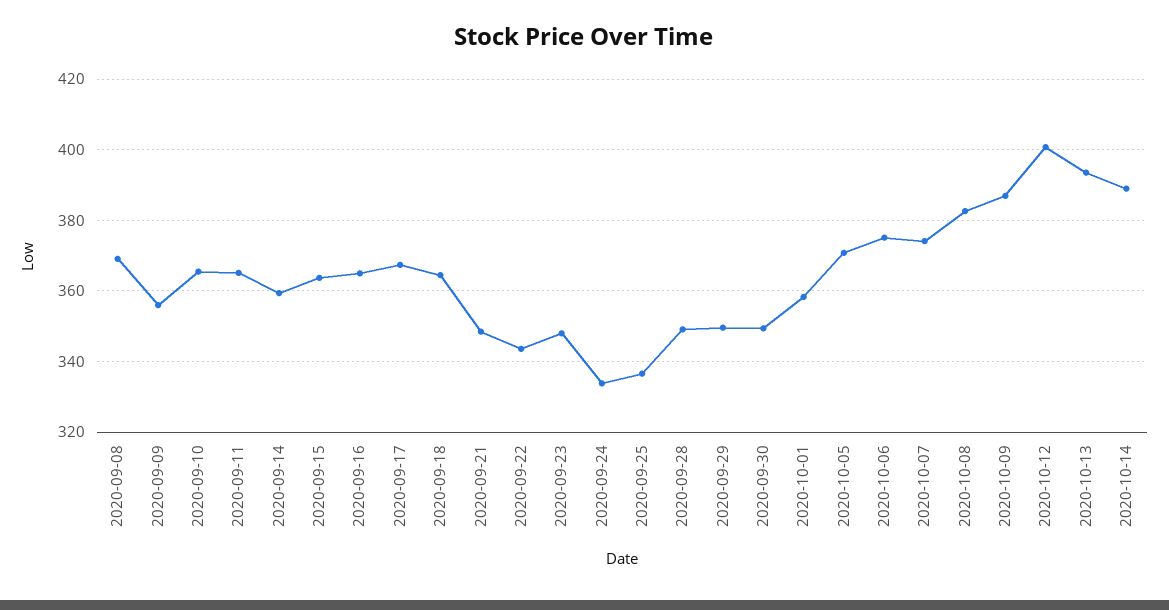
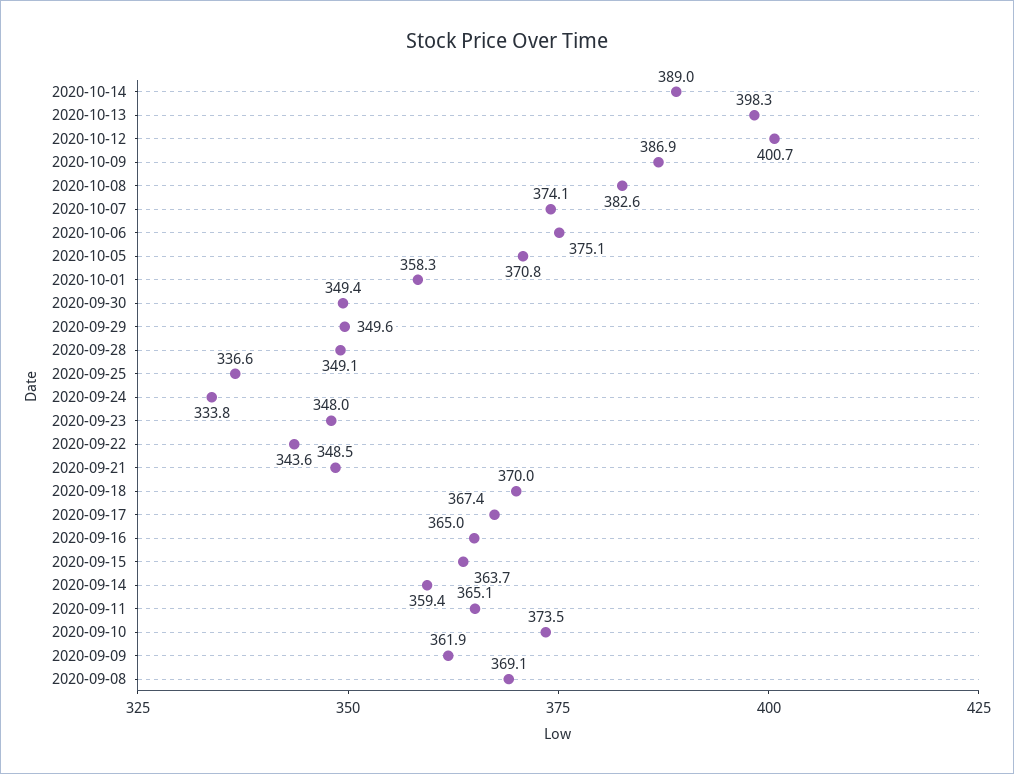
2020-09-09: 356 -> 361.9
2020-09-10: 366 -> 373.5
2020-09-18: 364 -> 370
2020-10-13: 394 -> 398.3

